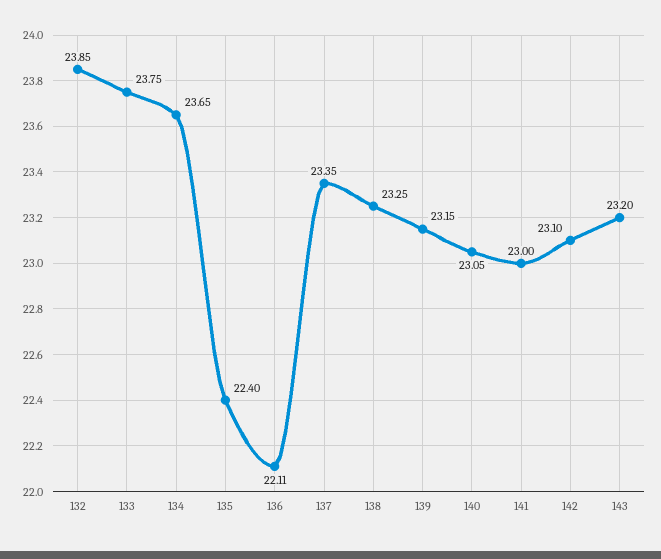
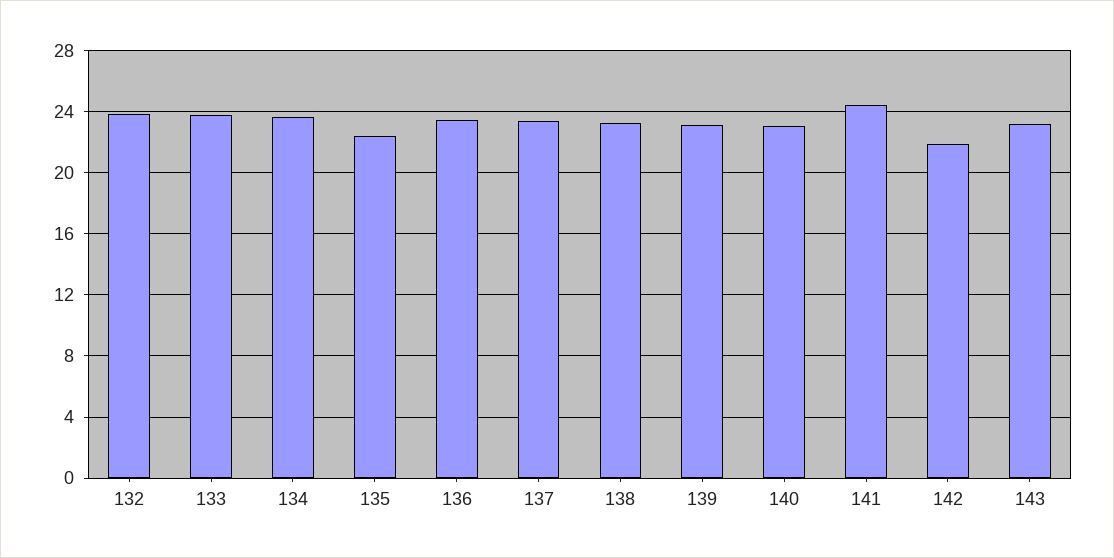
136: 22.11 -> 23.5
141: 23 -> 24.5
142: 23.1 -> 22

